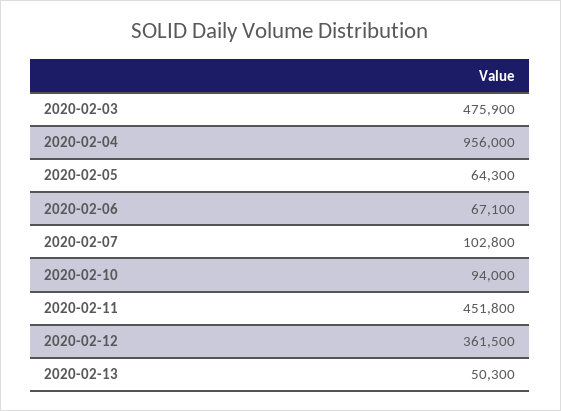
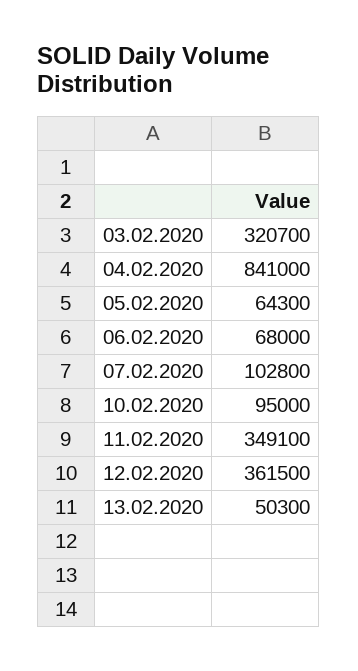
2020-02-03: 475900 -> 320700
2020-02-04: 956000 -> 841000
2020-02-06: 67100 -> 68000
2020-02-10: 94000 -> 95000
2020-02-11: 451800 -> 349100

